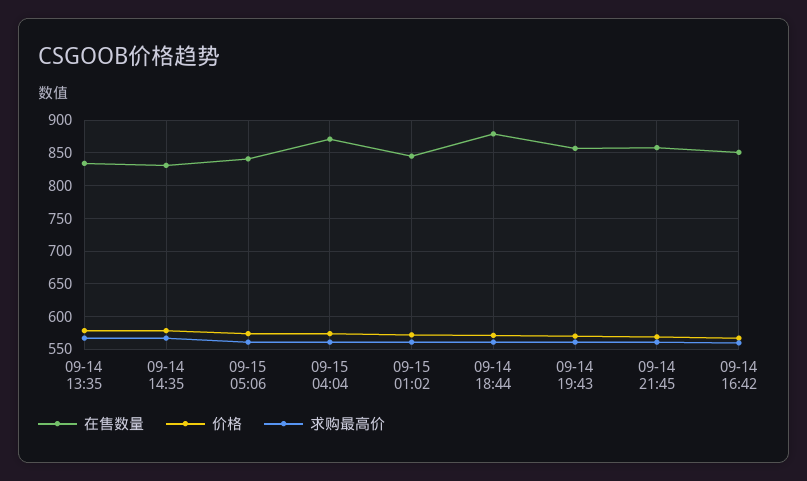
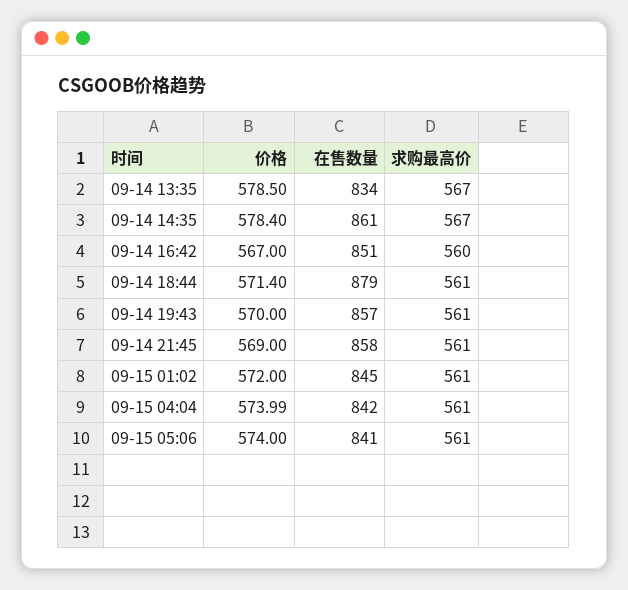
在售数量, 09-14 14:35: 830 -> 861
在售数量, 09-15 04:04: 870 -> 842

